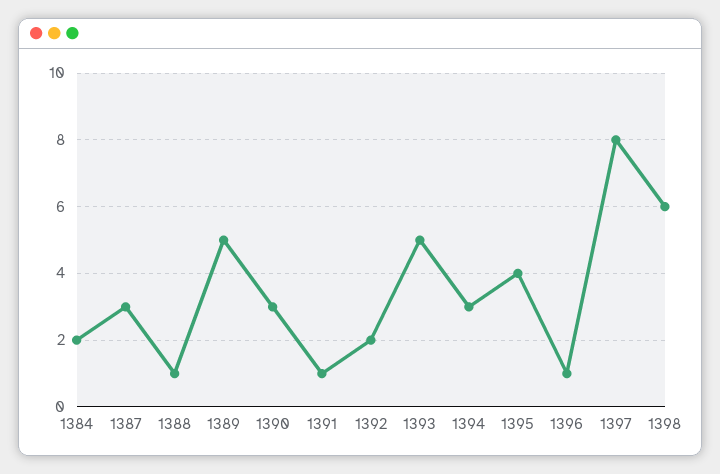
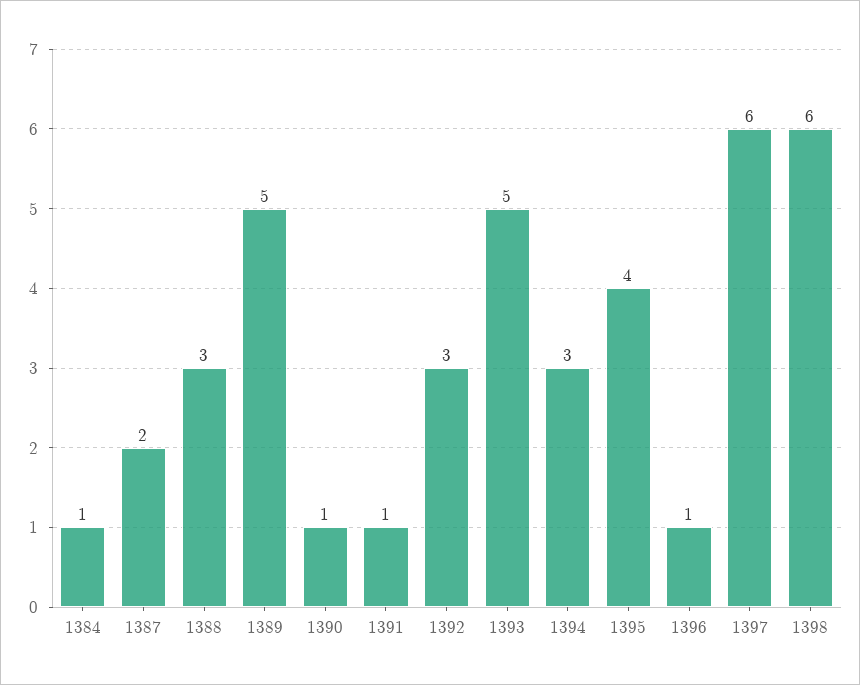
1384: 2 -> 1
1387: 3 -> 2
1388: 1 -> 3
1390: 3 -> 1
1392: 2 -> 3
1397: 8 -> 6

